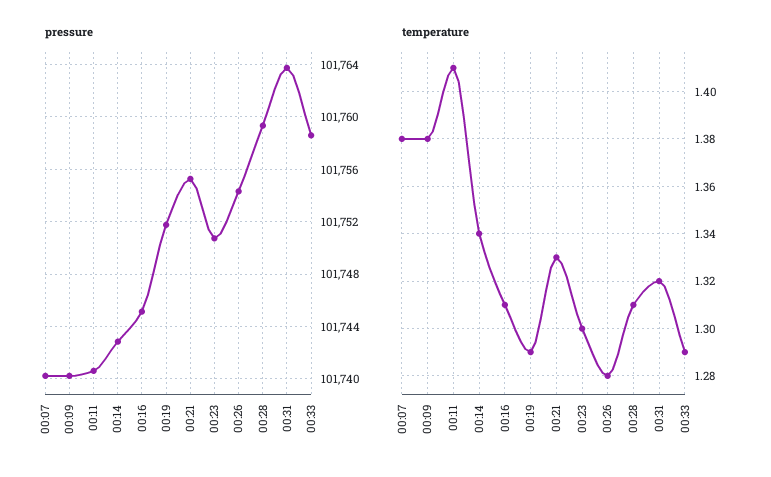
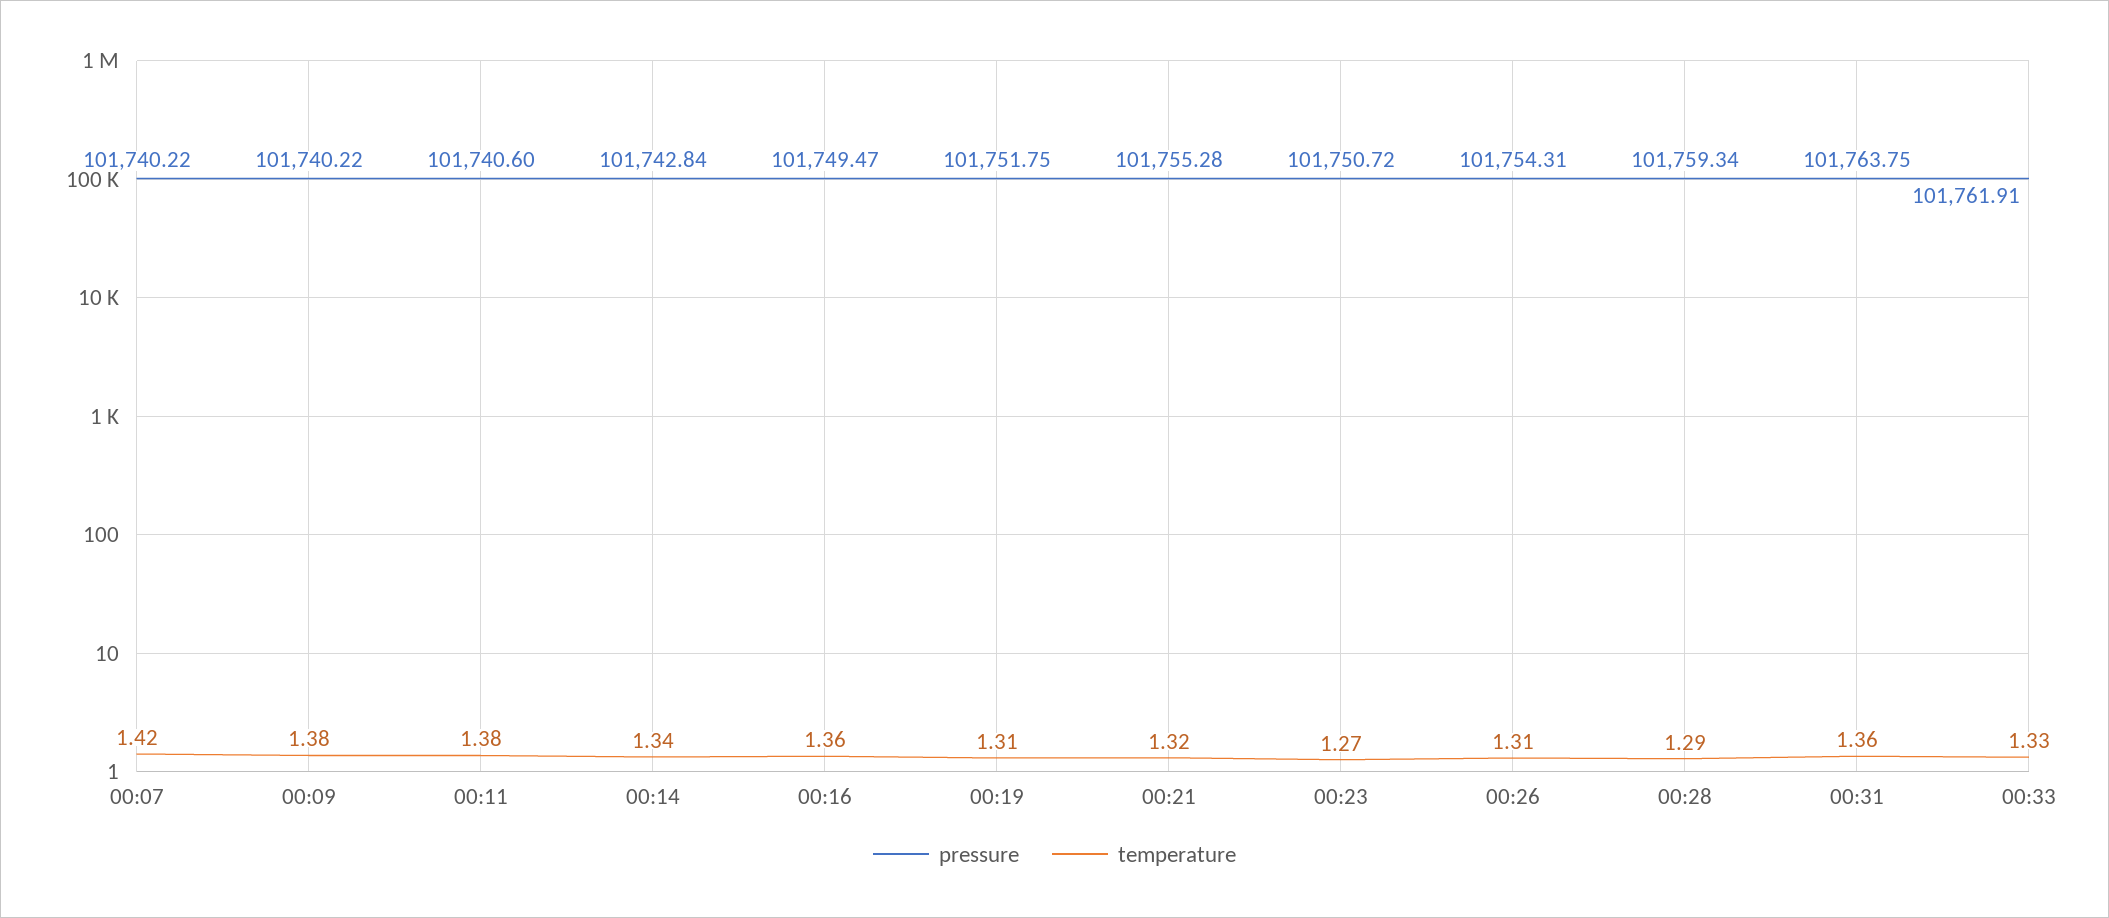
pressure, 00:16: 101745 -> 101749.47
pressure, 00:33: 101758.5 -> 101761.91
temperature, 00:07: 1.38 -> 1.42
temperature, 00:11: 1.41 -> 1.38
temperature, 00:16: 1.31 -> 1.36
temperature, 00:19: 1.29 -> 1.31
temperature, 00:21: 1.33 -> 1.32
temperature, 00:23: 1.3 -> 1.27
temperature, 00:26: 1.28 -> 1.31
temperature, 00:28: 1.31 -> 1.29
temperature, 00:31: 1.32 -> 1.36
temperature, 00:33: 1.29 -> 1.33

